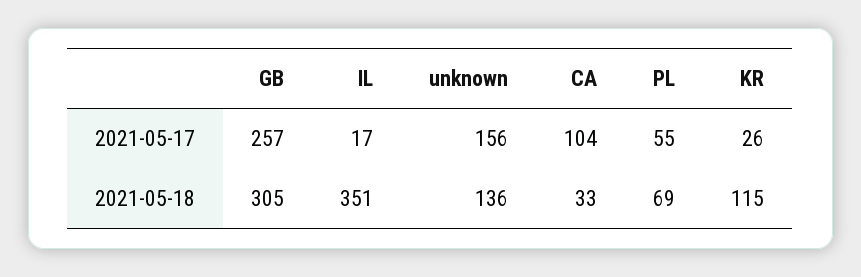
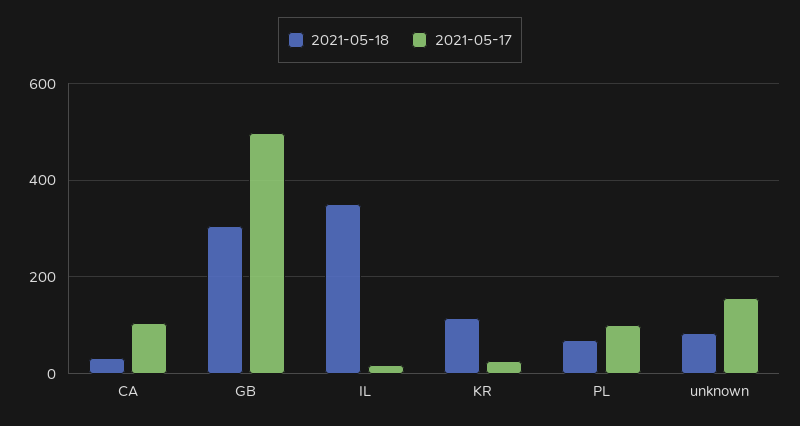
2021-05-17, GB: 257 -> 500
2021-05-17, PL: 55 -> 100
2021-05-18, unknown: 136 -> 80

